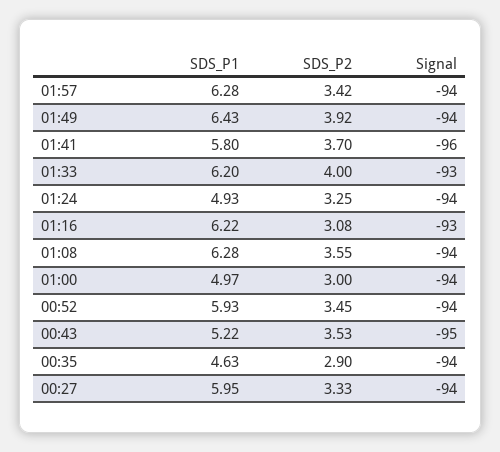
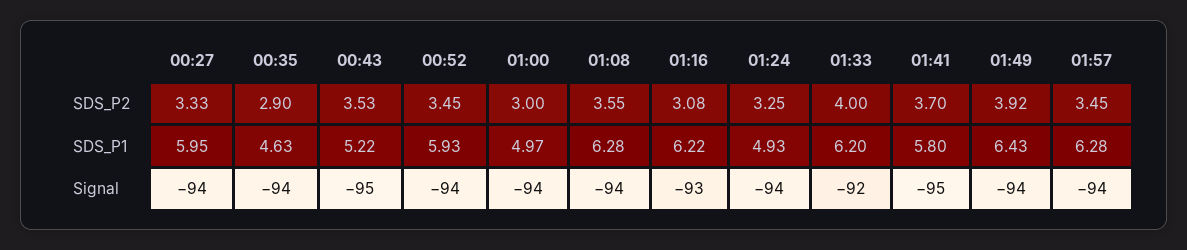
SDS_P2, 01:57: 3.42 -> 3.45
Signal, 01:41: -96 -> -95
Signal, 01:33: -93 -> -92

